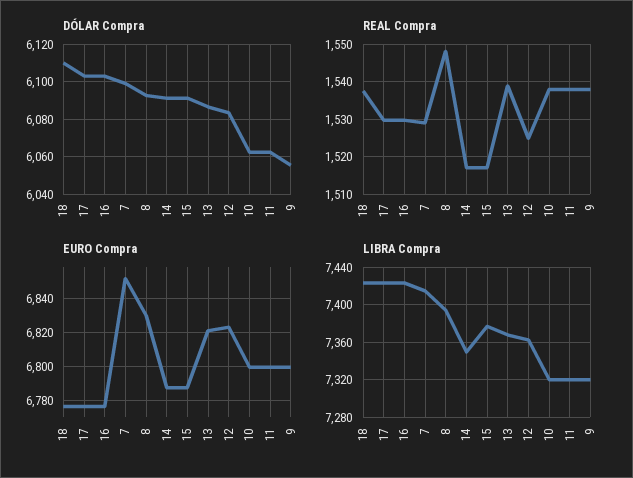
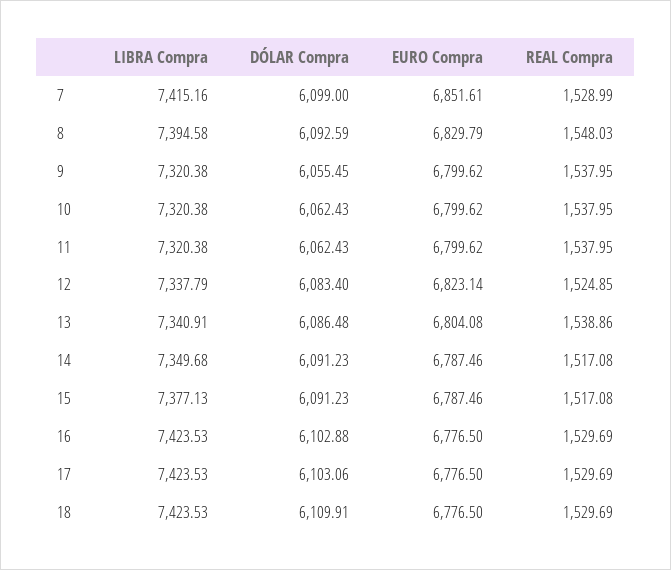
REAL Compra, 18: 1538 -> 1529.69
EURO Compra, 13: 6820 -> 6804.08
LIBRA Compra, 13: 7370 -> 7340.91
LIBRA Compra, 12: 7360 -> 7337.79

